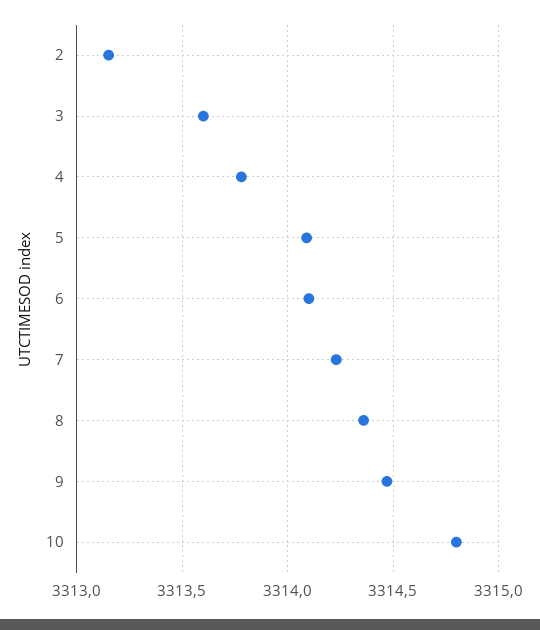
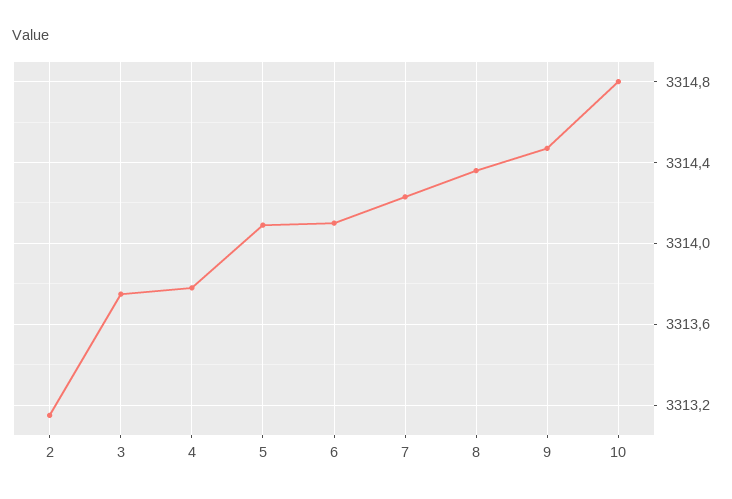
3: 3313.6 -> 3313.75

